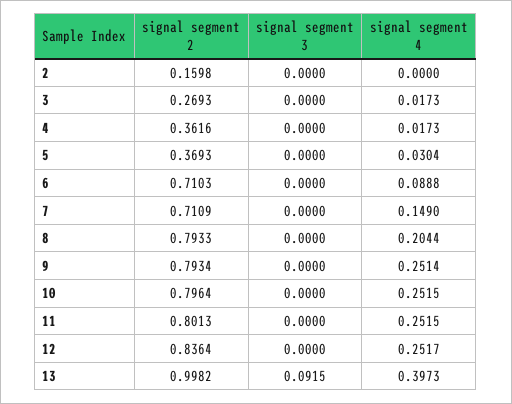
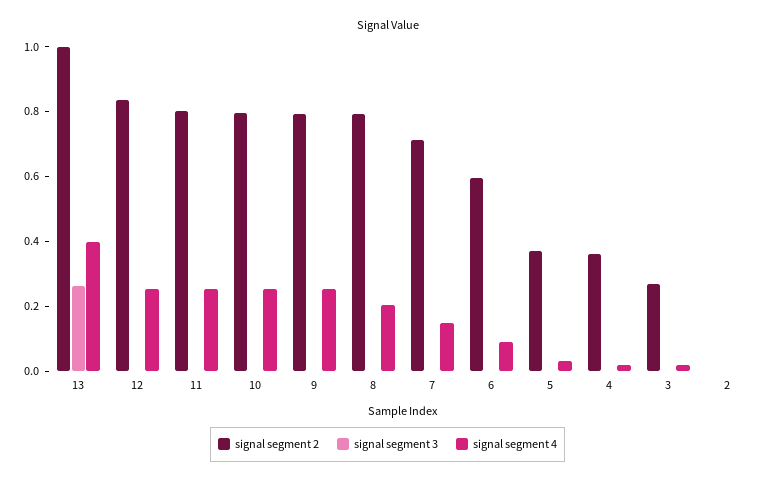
signal segment 2, 2: 0.1598 -> 0
signal segment 2, 6: 0.7103 -> 0.6
signal segment 3, 13: 0.0915 -> 0.25

